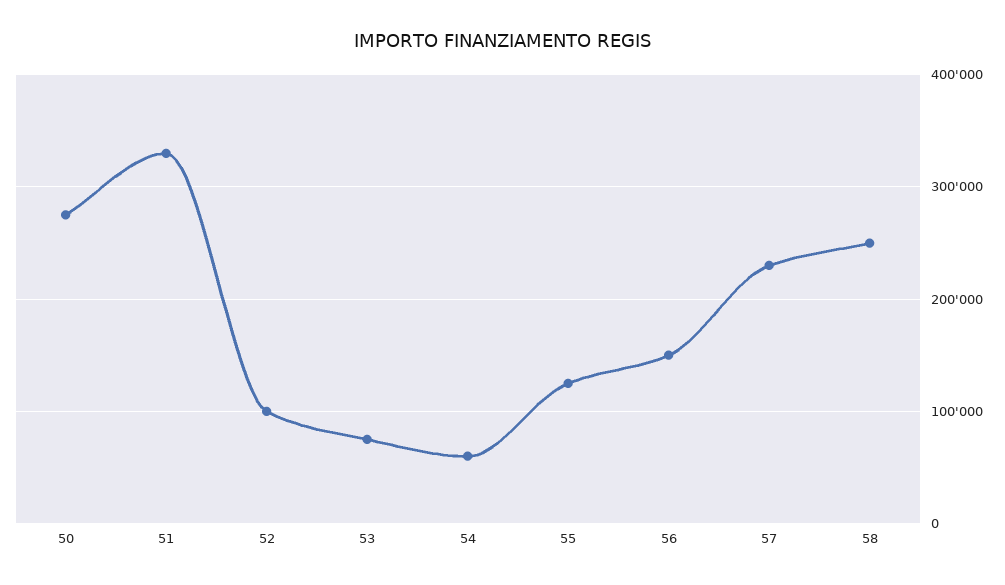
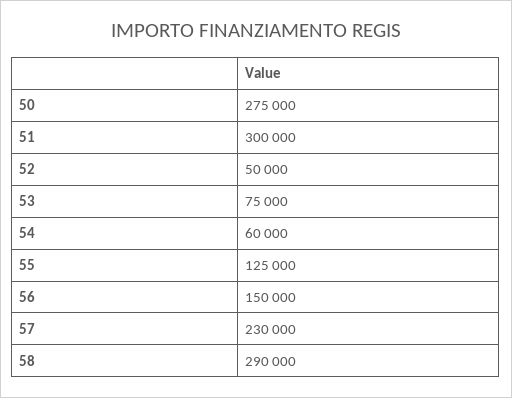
51: 330000 -> 300000
52: 100000 -> 50000
58: 250000 -> 290000

